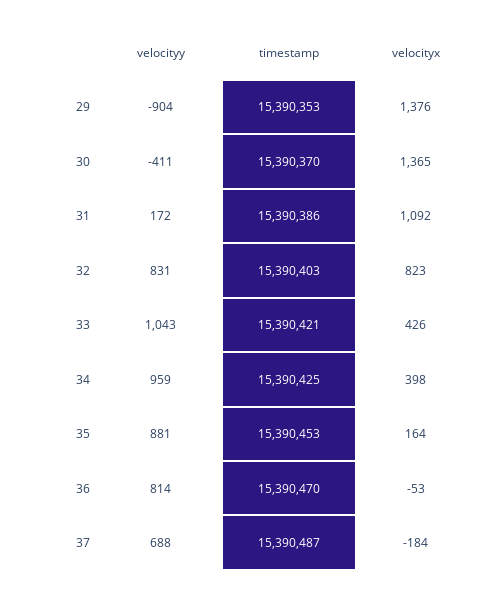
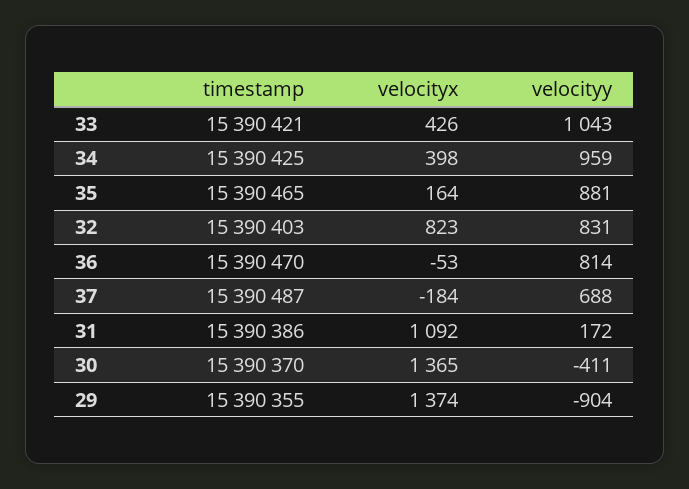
timestamp, 29: 15390353 -> 15390355
velocityx, 29: 1376 -> 1374
timestamp, 35: 15390453 -> 15390465

